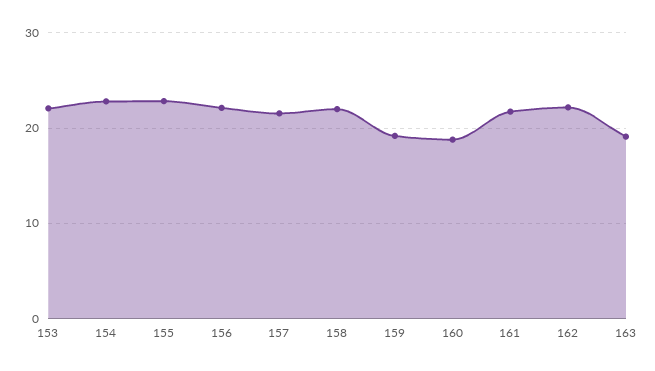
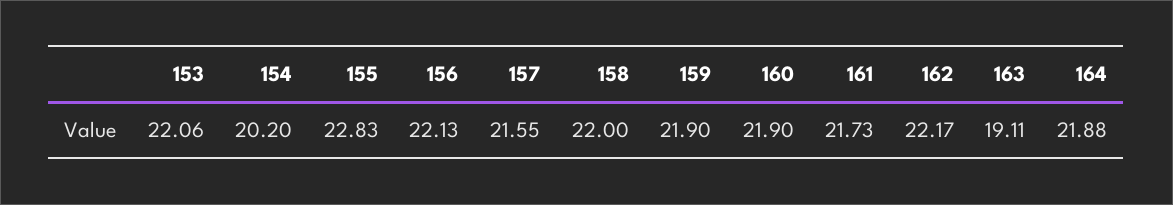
154: 23 -> 20.2
159: 19 -> 21.9
160: 19 -> 21.9
164: none -> 21.88

